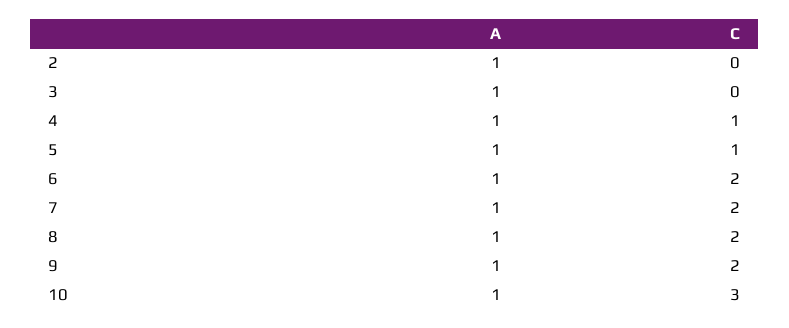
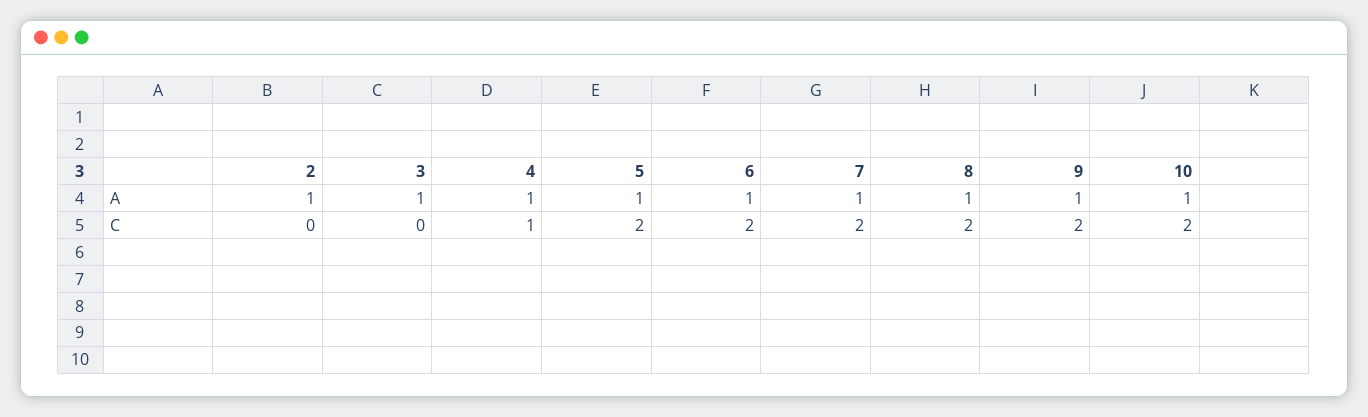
C, 5: 1 -> 2
C, 10: 3 -> 2

